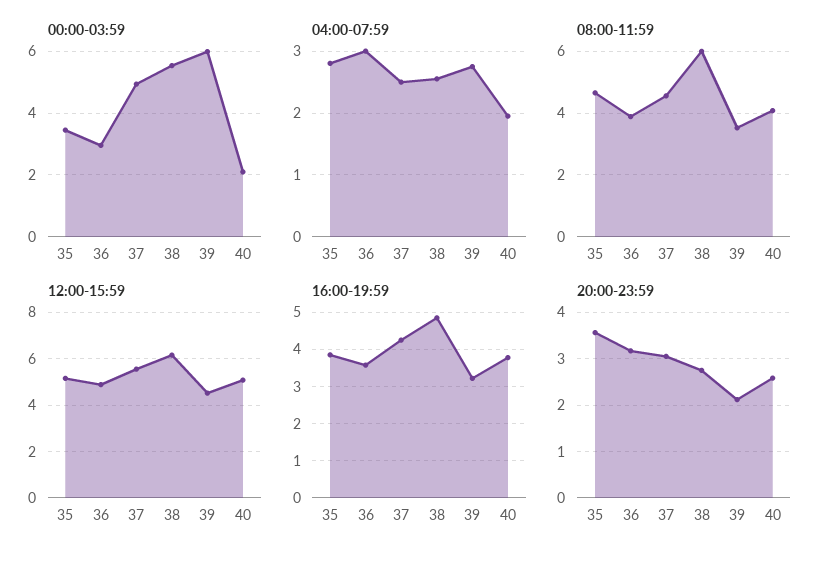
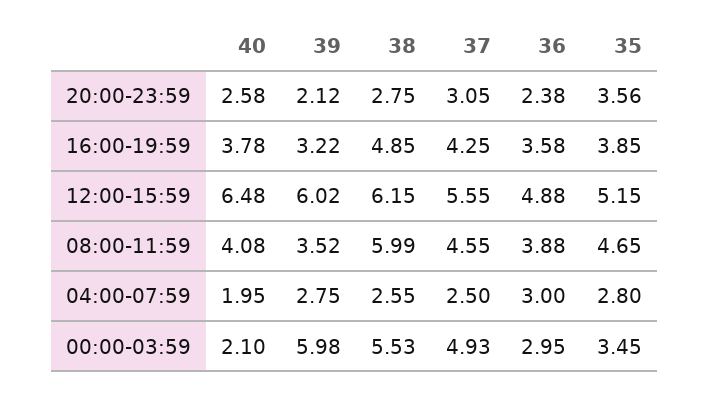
12:00-15:59, 39: 4.5 -> 6.02
12:00-15:59, 40: 5 -> 6.48
20:00-23:59, 36: 3.2 -> 2.38

